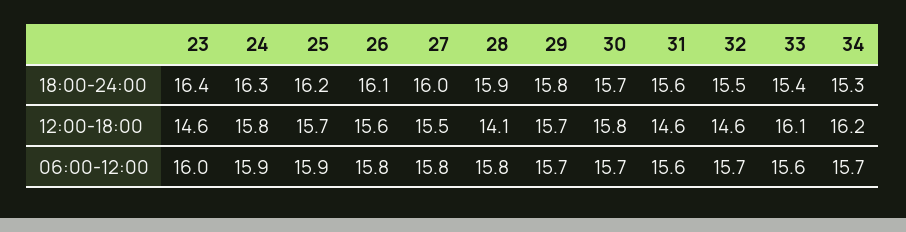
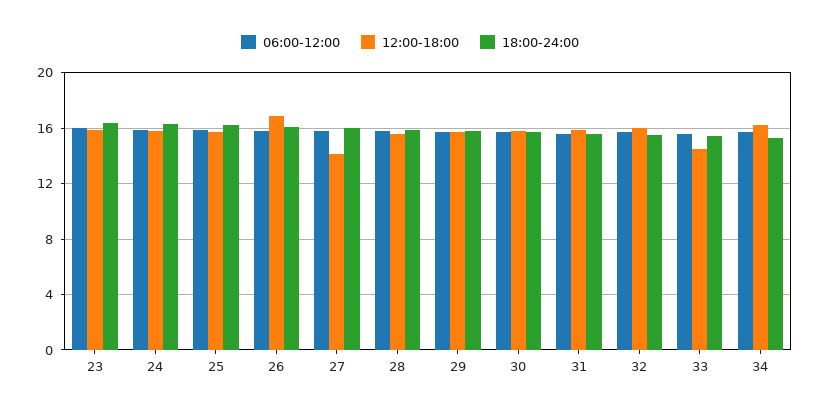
12:00-18:00, 23: 14.6 -> 16
12:00-18:00, 26: 15.6 -> 17
12:00-18:00, 27: 15.5 -> 14
12:00-18:00, 28: 14.1 -> 15.5
12:00-18:00, 31: 14.6 -> 16
12:00-18:00, 32: 14.6 -> 16
12:00-18:00, 33: 16.1 -> 14.5

